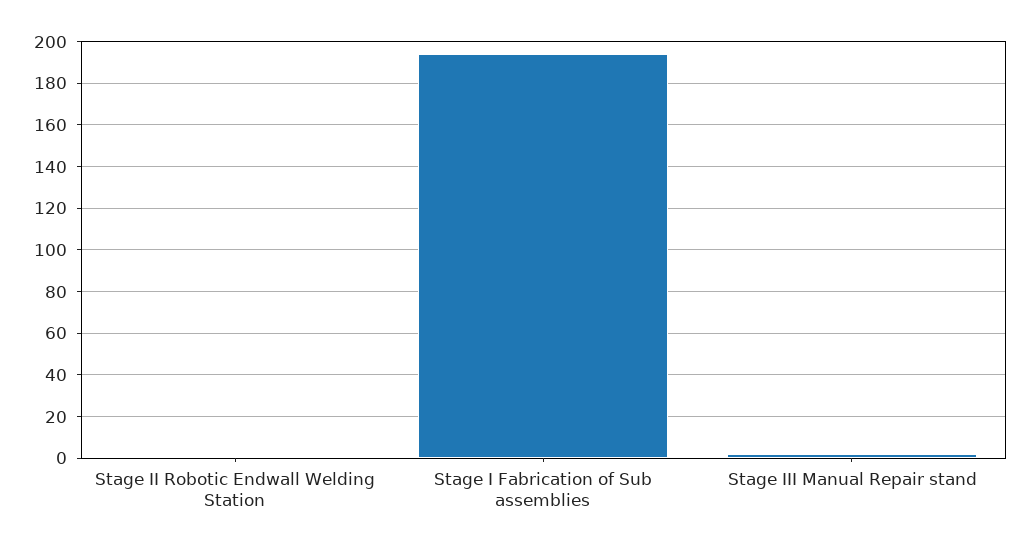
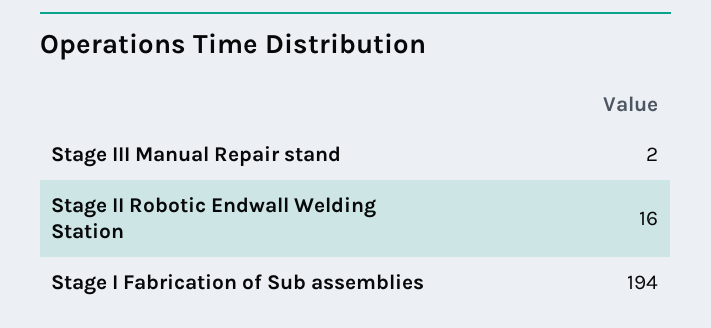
Stage II Robotic Endwall Welding Station: 0 -> 16

